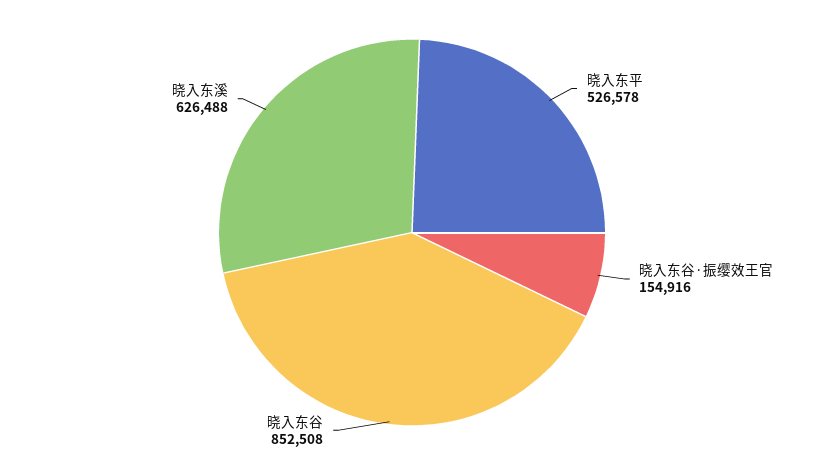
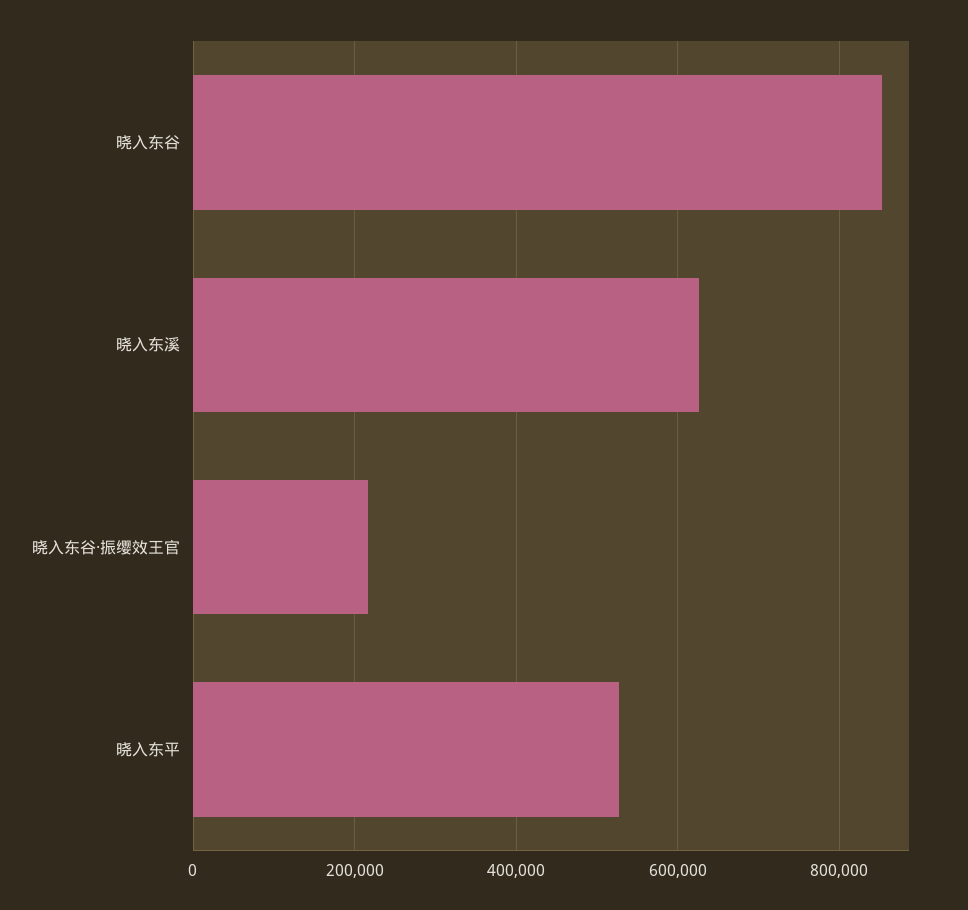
晓入东谷·振缨效王官: 154916 -> 220000

